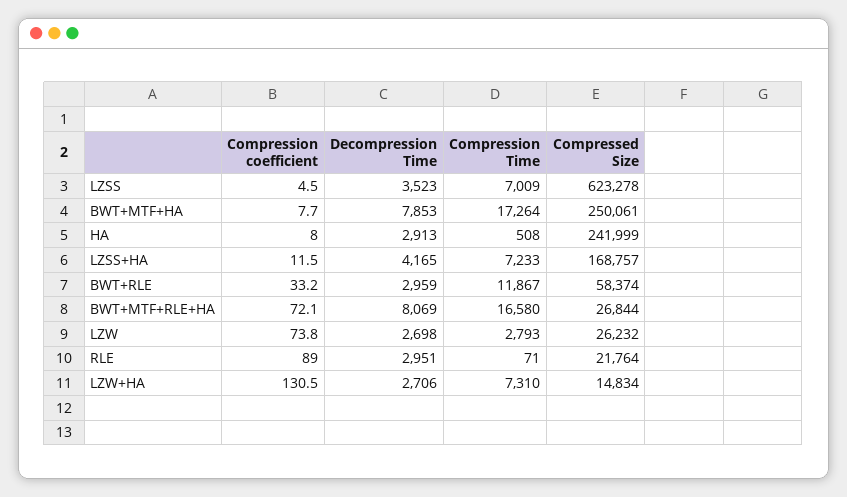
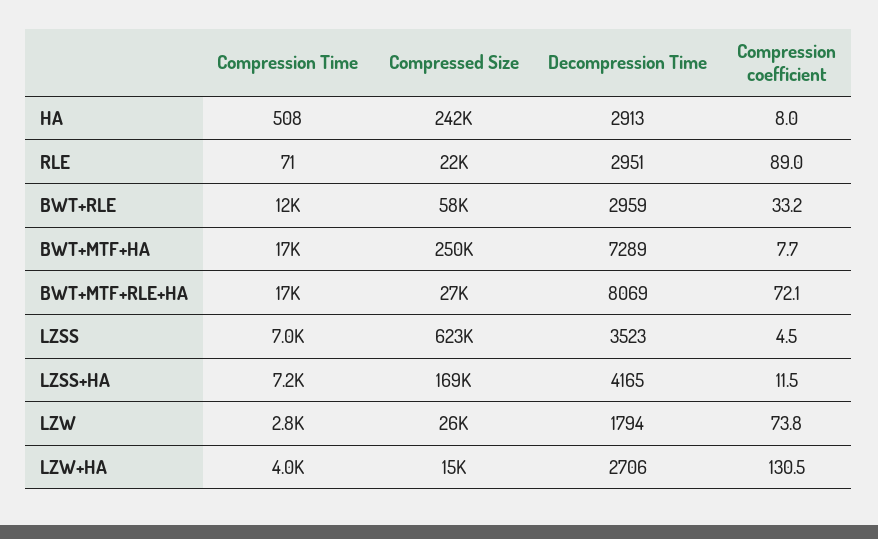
Decompression Time, BWT+MTF+HA: 7853 -> 7289
Decompression Time, LZW: 2698 -> 1794
Compression Time, LZW+HA: 7310 -> 4000

